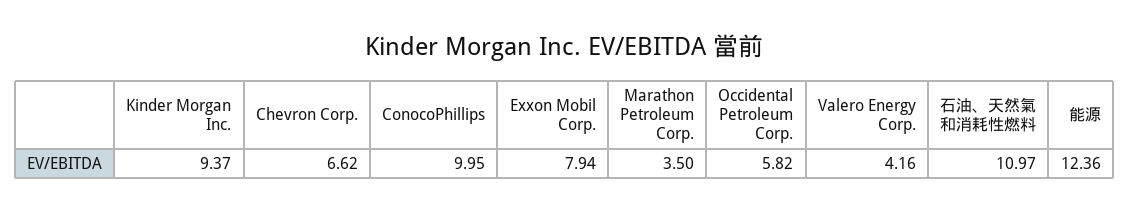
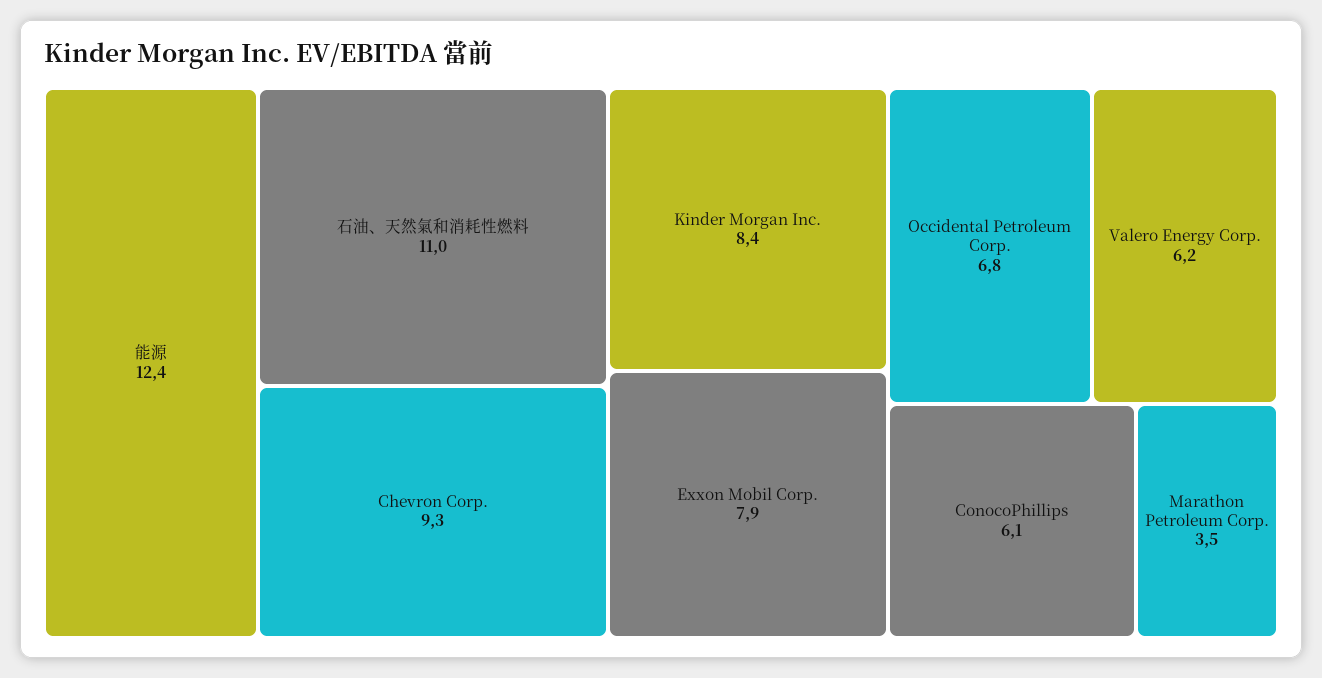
Kinder Morgan Inc.: 9.37 -> 8.4
Chevron Corp.: 6.62 -> 9.3
ConocoPhillips: 9.95 -> 6.1
Occidental Petroleum Corp.: 5.82 -> 6.8
Valero Energy Corp.: 4.16 -> 6.2

